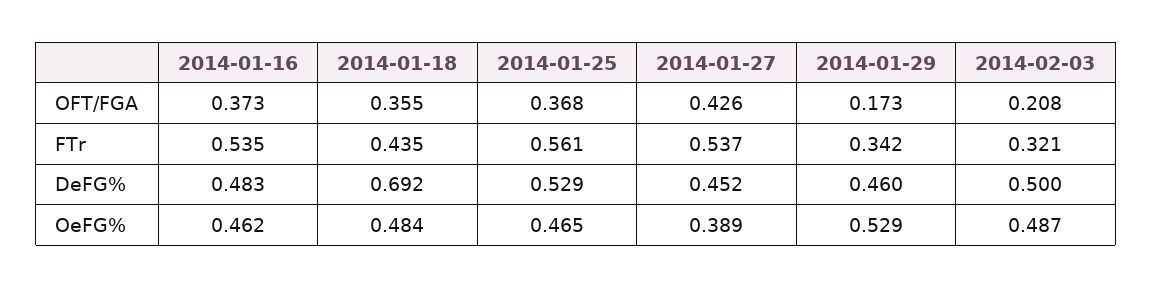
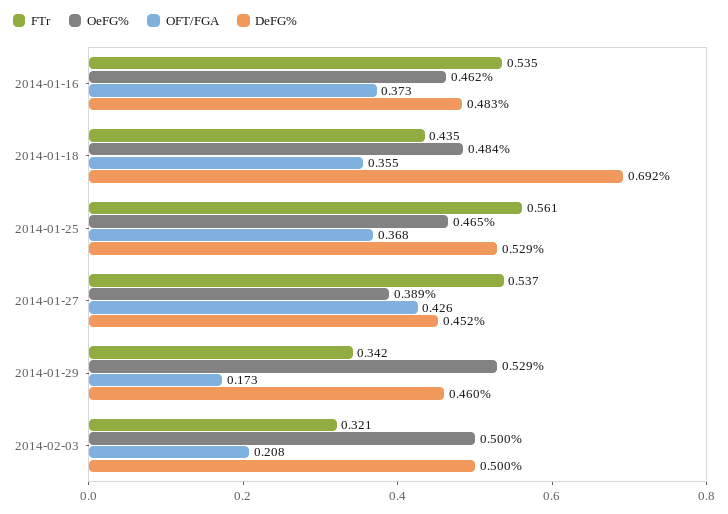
OeFG%, 2014-02-03: 0.487 -> 0.5

